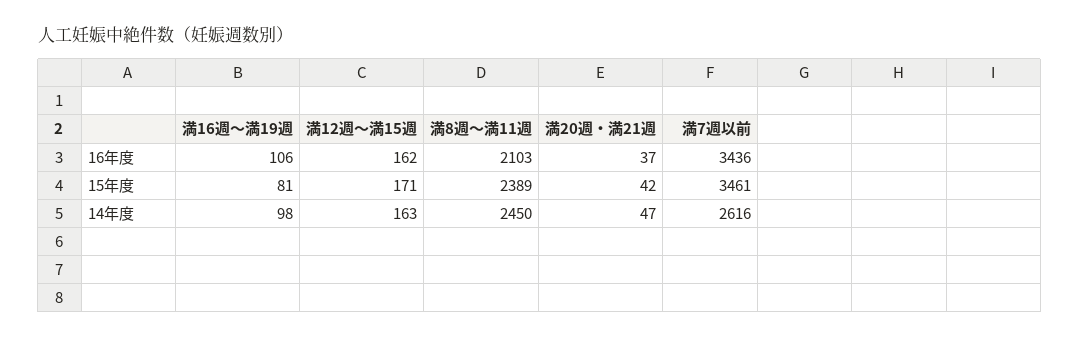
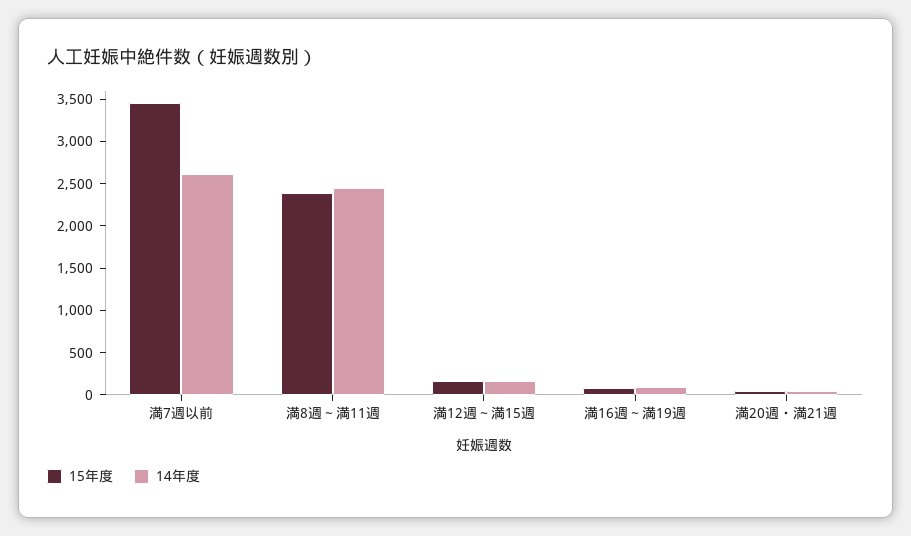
16年度, 満16週～満19週: 106 -> none
16年度, 満12週～満15週: 162 -> none
16年度, 満8週～満11週: 2103 -> none
16年度, 満20週・満21週: 37 -> none
16年度, 満7週以前: 3436 -> none

